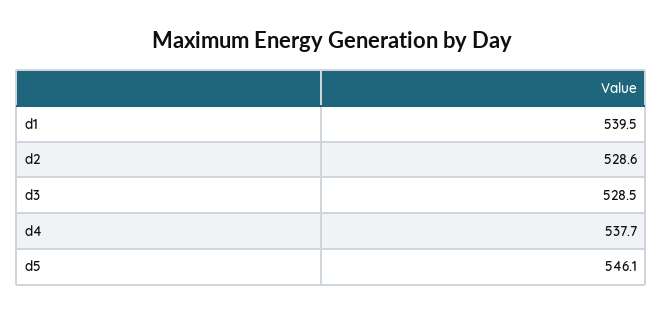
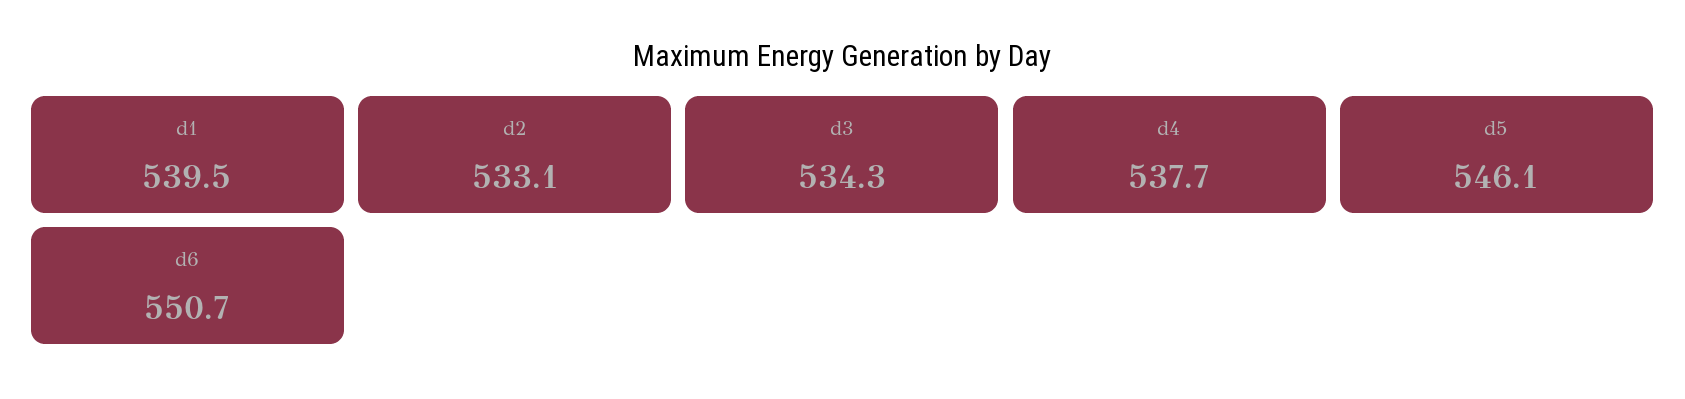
d2: 528.6 -> 533.1
d3: 528.5 -> 534.3
d6: none -> 550.7

